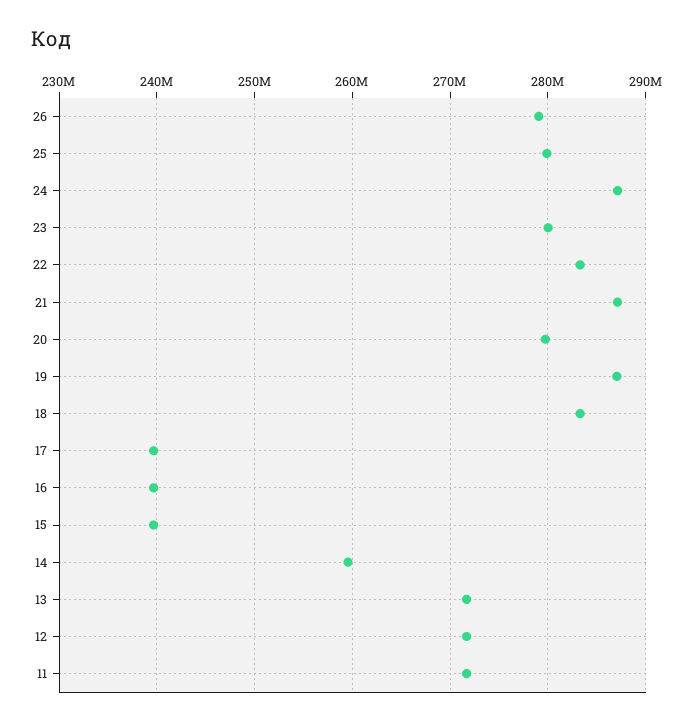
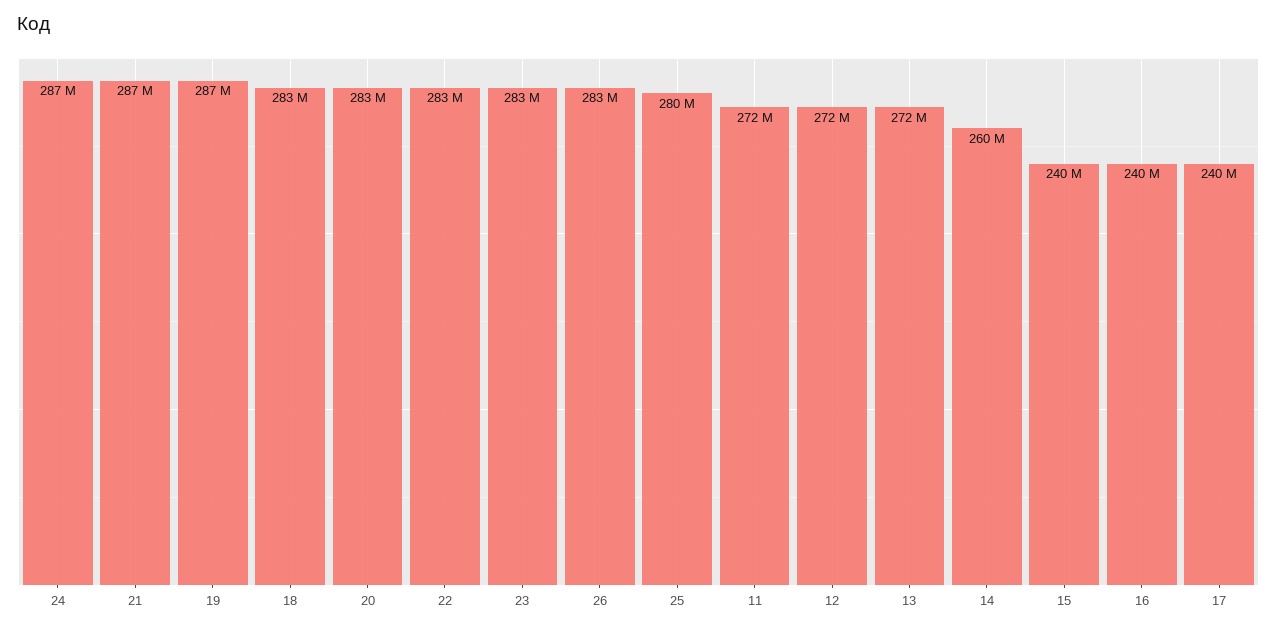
26: 279000000 -> 283000000
23: 280000000 -> 283000000
20: 280000000 -> 283000000

